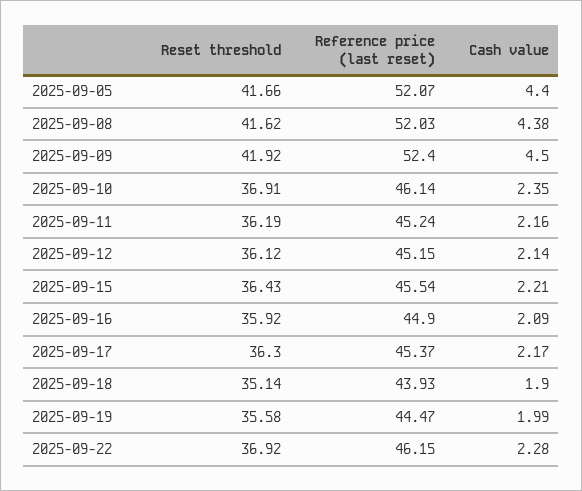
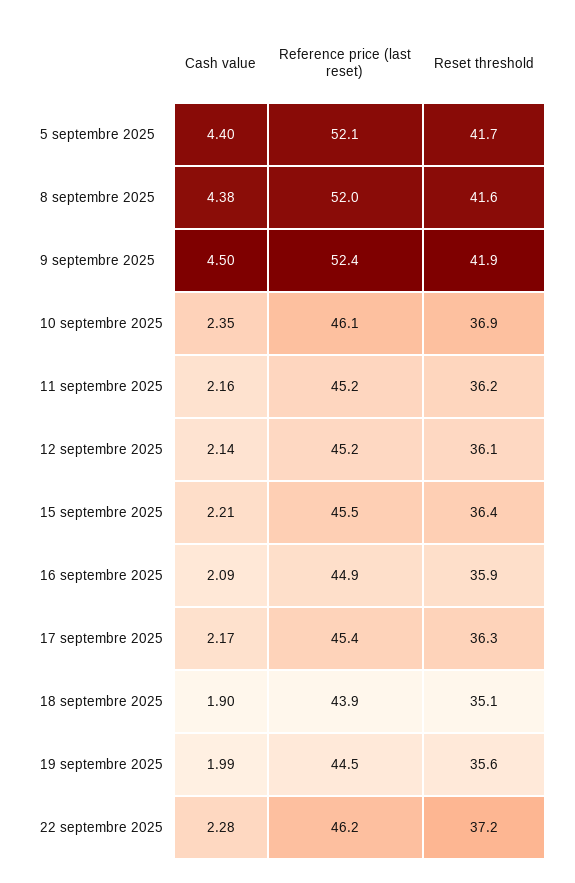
Reset threshold, 2025-09-22: 36.92 -> 37.2

